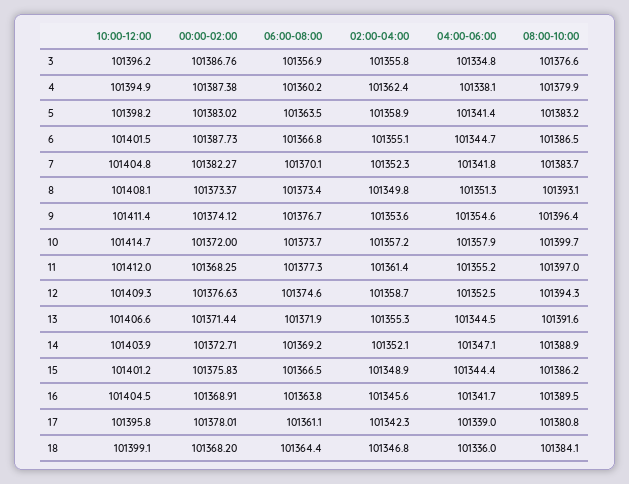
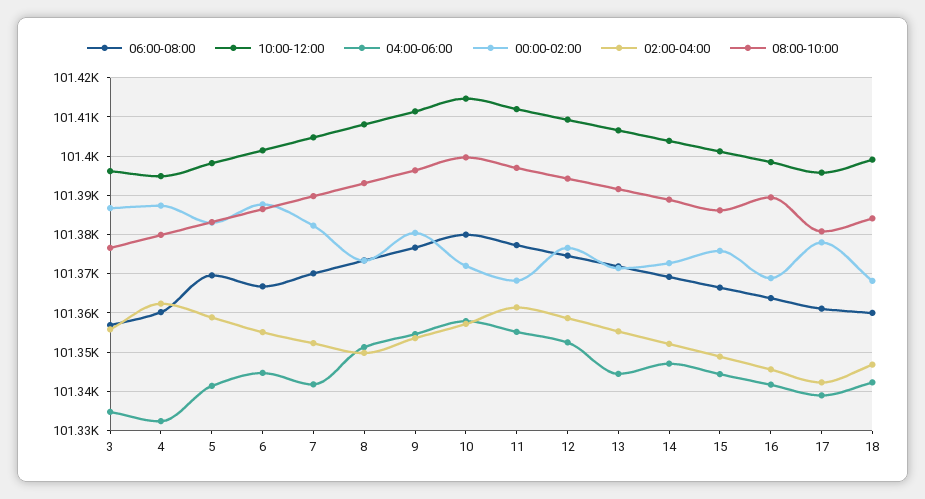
04:00-06:00, 4: 101338.1 -> 101332
06:00-08:00, 5: 101363.5 -> 101370
08:00-10:00, 7: 101383.7 -> 101390
00:00-02:00, 9: 101374.12 -> 101380
06:00-08:00, 10: 101373.7 -> 101380
10:00-12:00, 16: 101404.5 -> 101398
06:00-08:00, 18: 101364.4 -> 101360
04:00-06:00, 18: 101336 -> 101342

